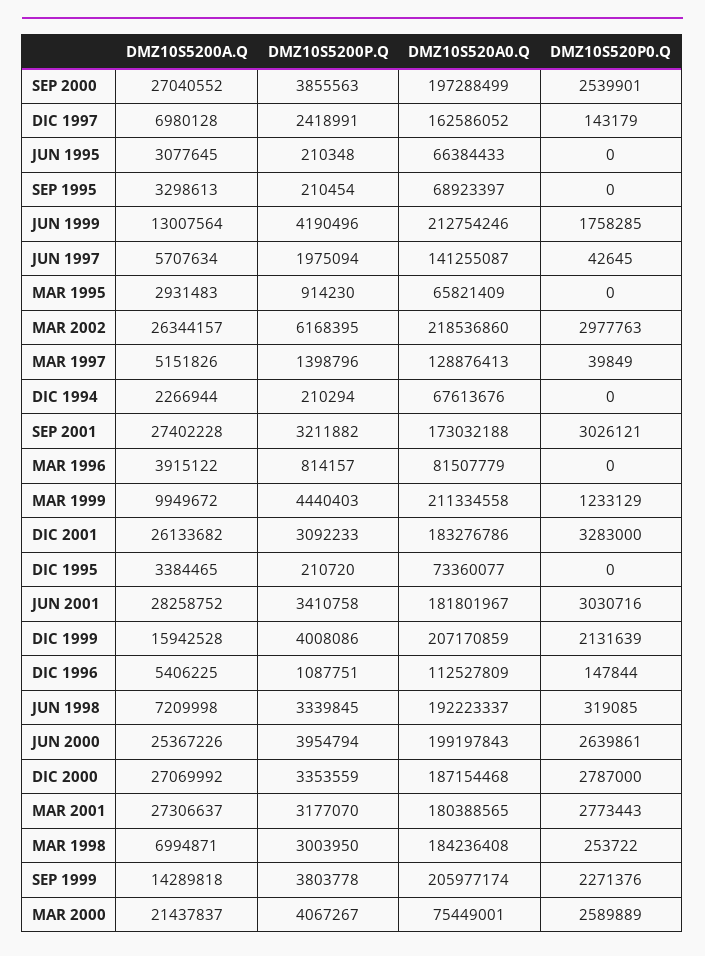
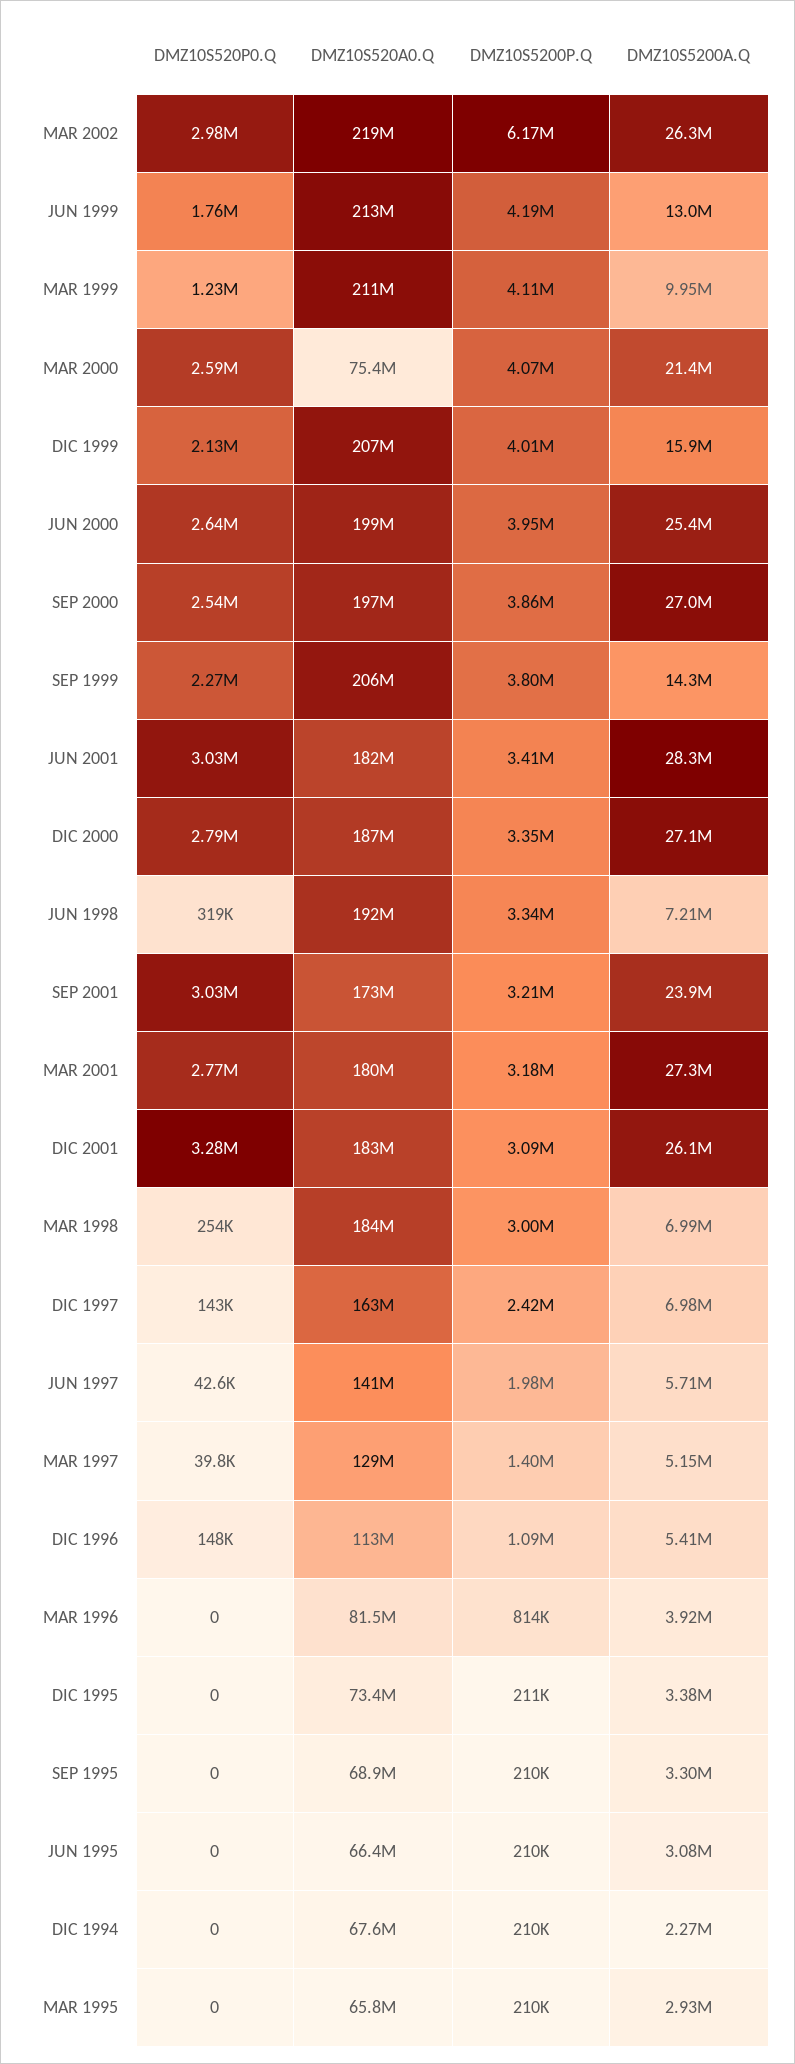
DMZ10S5200P.Q, MAR 1995: 914230 -> 210000
DMZ10S5200A.Q, SEP 2001: 27402228 -> 23900000
DMZ10S5200P.Q, MAR 1999: 4440403 -> 4110000

